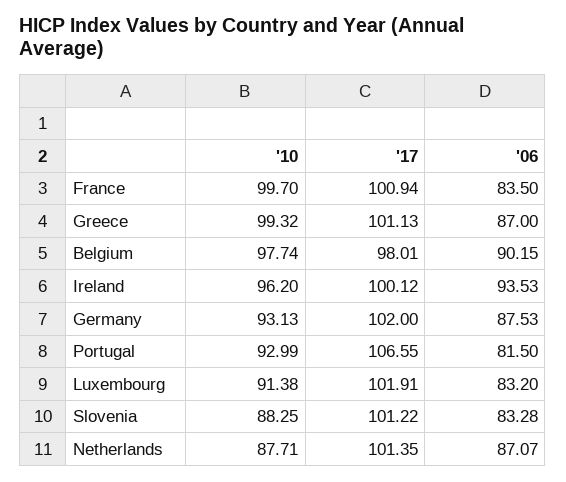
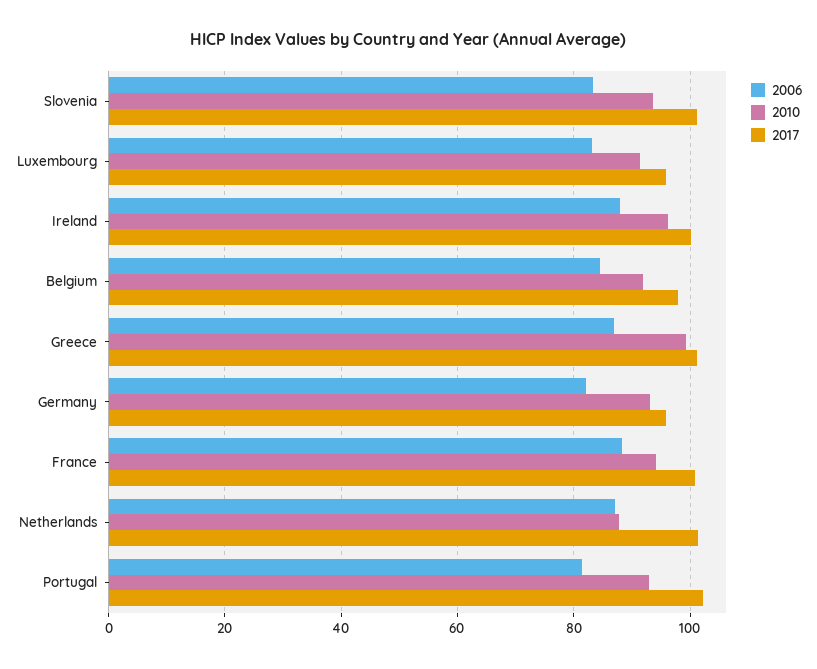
'10, France: 99.7 -> 94
'06, France: 83.5 -> 88
'10, Belgium: 97.74 -> 92
'06, Belgium: 90.15 -> 84
'06, Ireland: 93.53 -> 88
'17, Germany: 102 -> 96
'06, Germany: 87.53 -> 82
'17, Portugal: 106.55 -> 102
'17, Luxembourg: 101.91 -> 96
'10, Slovenia: 88.25 -> 94

